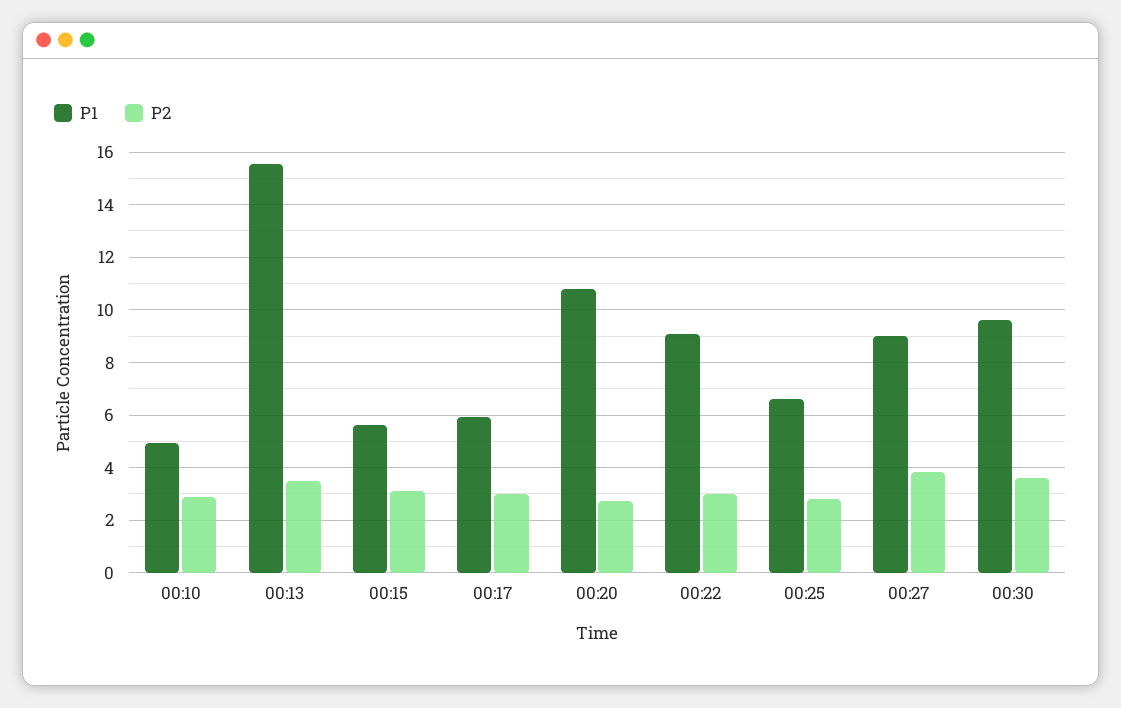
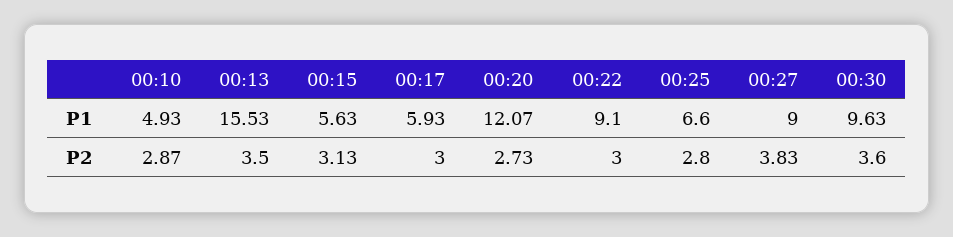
P1, 00:20: 10.75 -> 12.07

